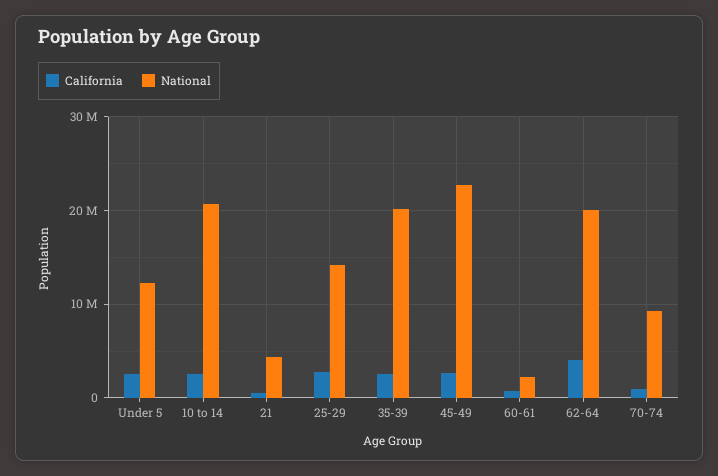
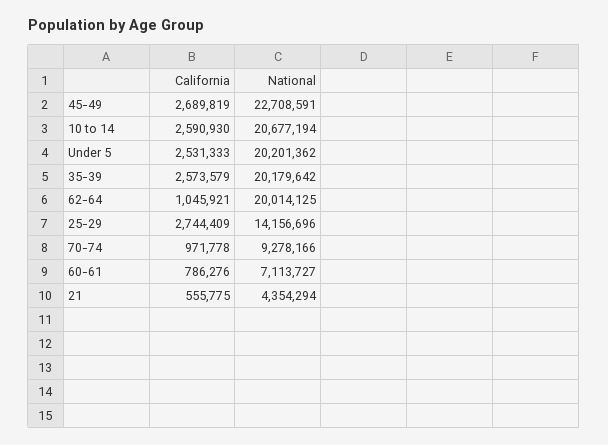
National, Under 5: 12000000 -> 20201362
National, 60-61: 2000000 -> 7113727
California, 62-64: 4000000 -> 1045921

